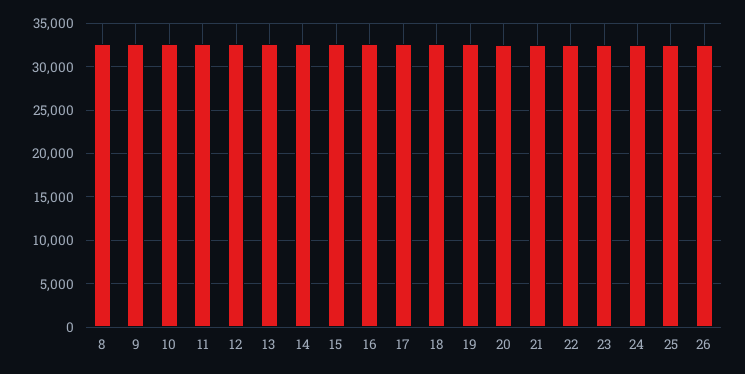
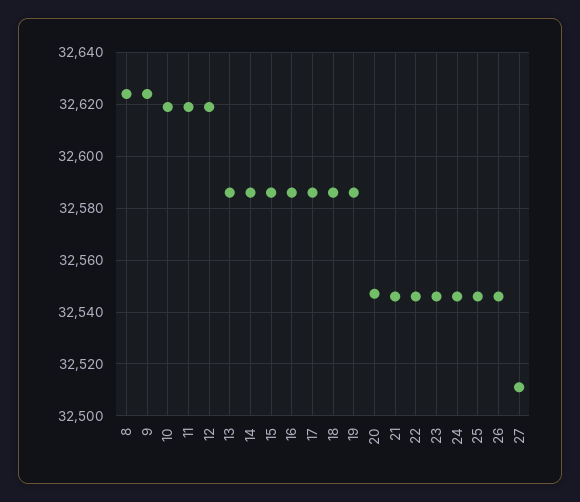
27: none -> 32510

